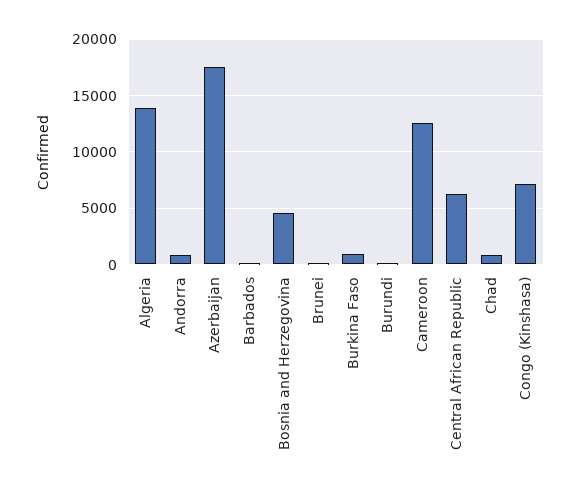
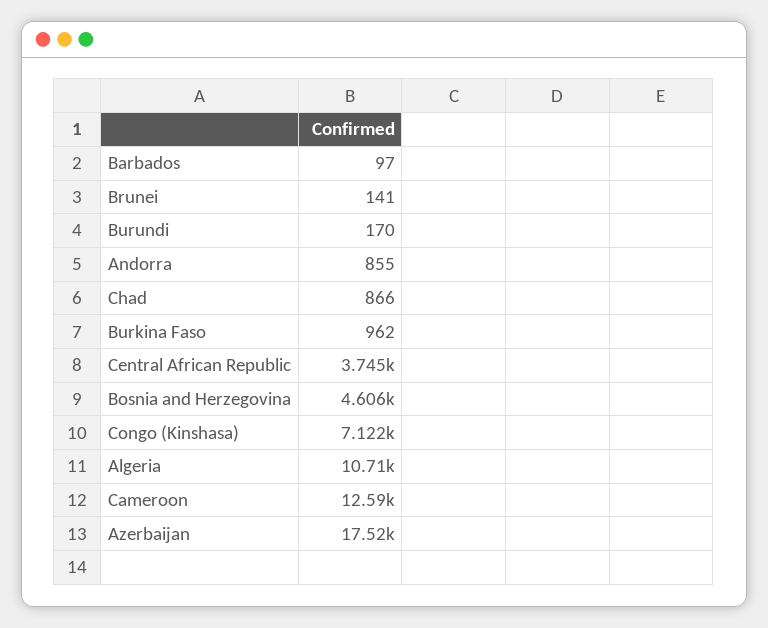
Algeria: 14000 -> 10710
Central African Republic: 6000 -> 3745

